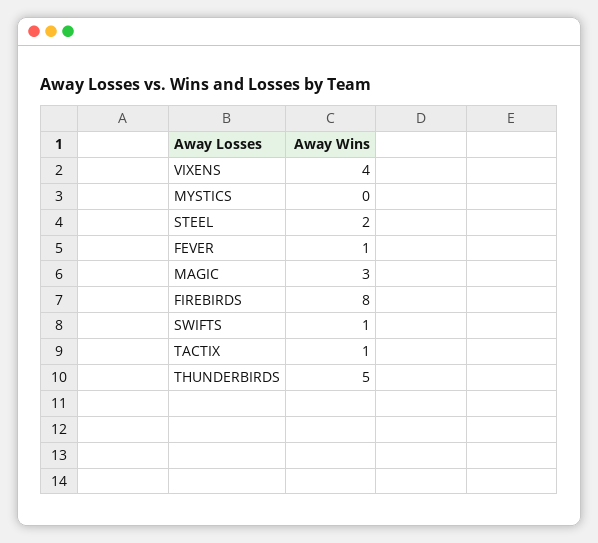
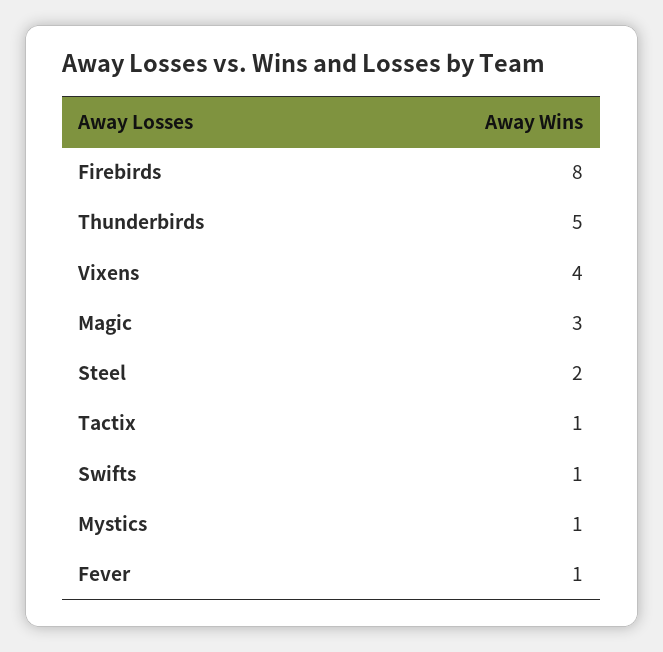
MYSTICS: 0 -> 1

